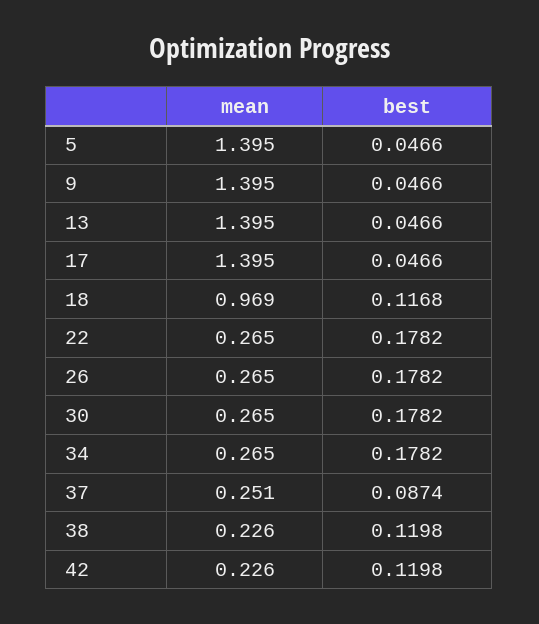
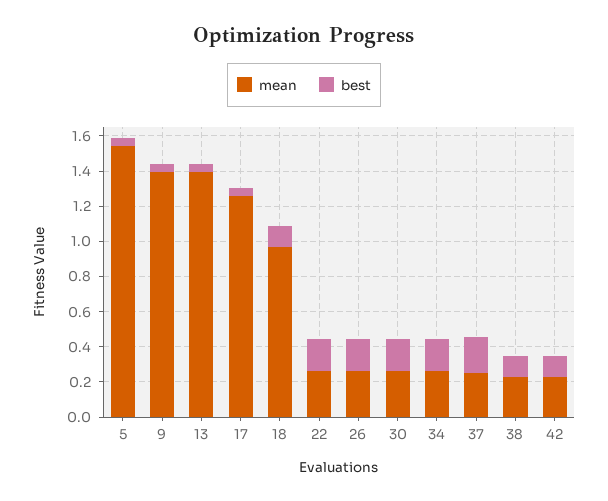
mean, 5: 1.395 -> 1.55
mean, 17: 1.395 -> 1.25
best, 37: 0.0874 -> 0.2

